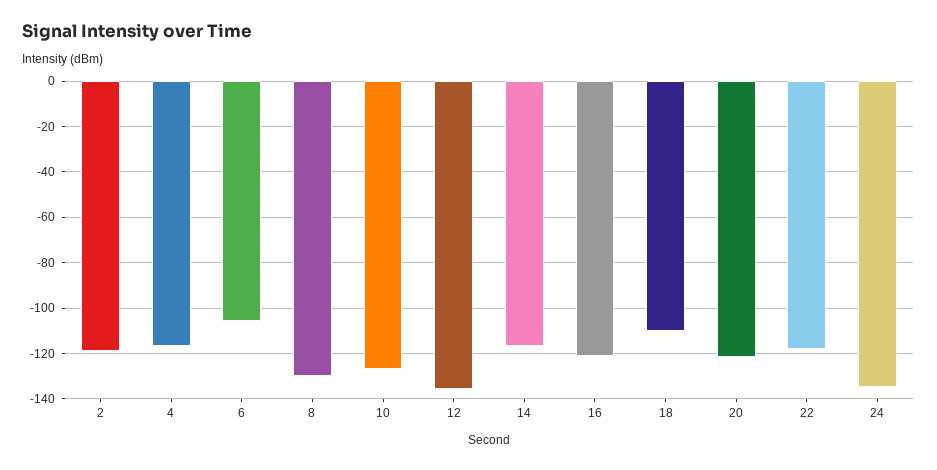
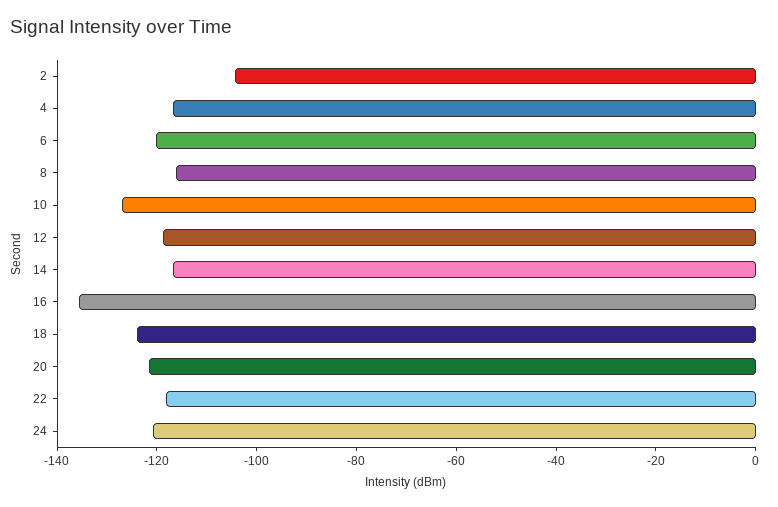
2: -120 -> -105
6: -105 -> -120
8: -130 -> -115
12: -135 -> -120
16: -120 -> -135
18: -110 -> -125
24: -135 -> -120

